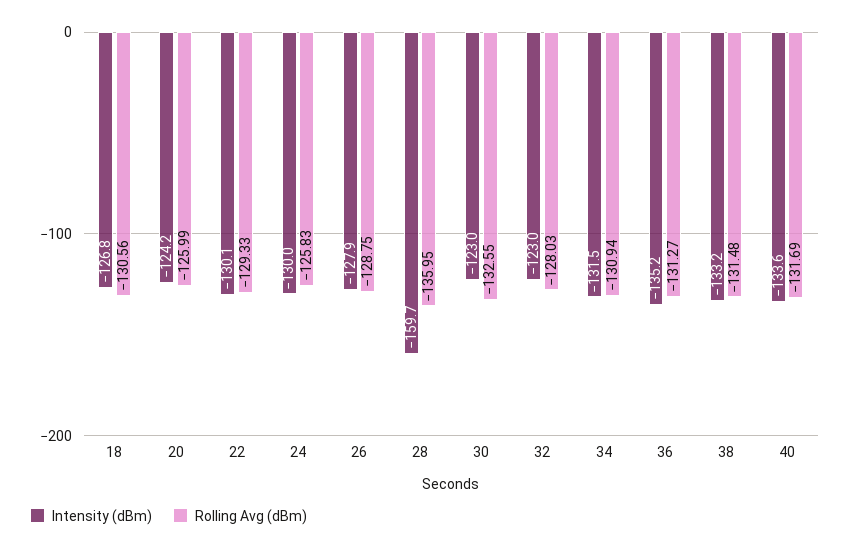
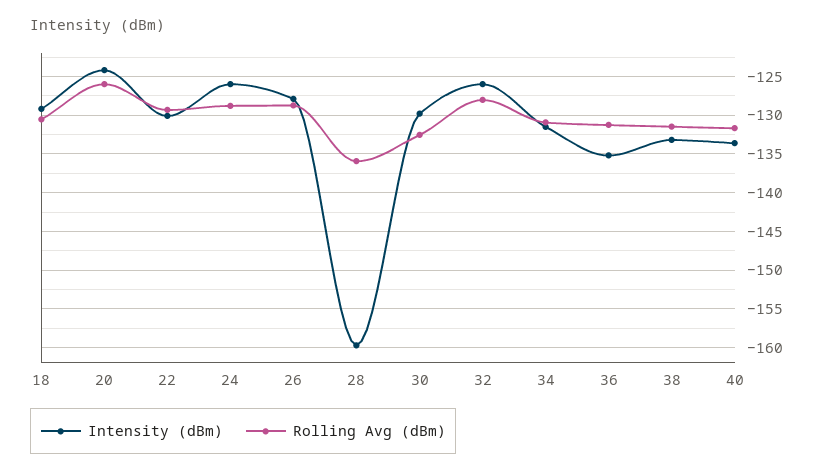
Intensity (dBm), 18: -126.8 -> -129
Intensity (dBm), 24: -130 -> -126
Rolling Avg (dBm), 24: -125.83 -> -129
Intensity (dBm), 30: -123 -> -130
Intensity (dBm), 32: -123 -> -126

